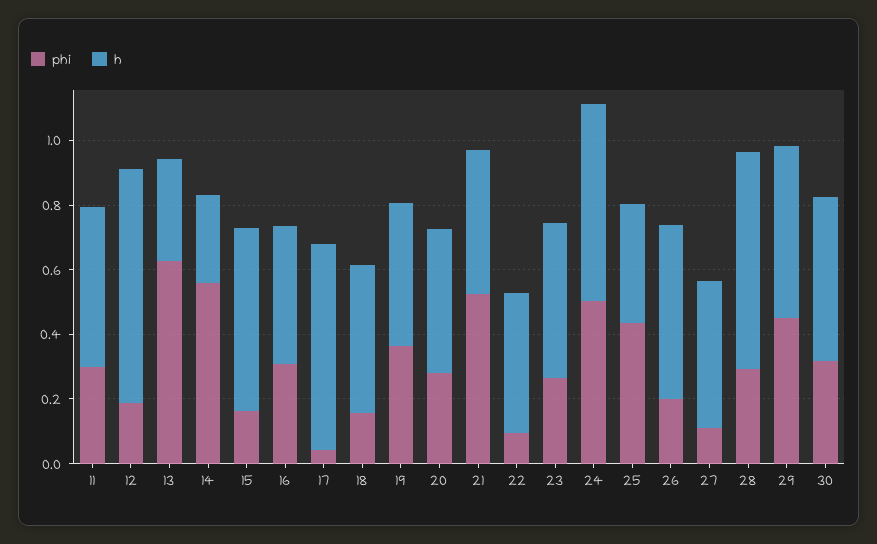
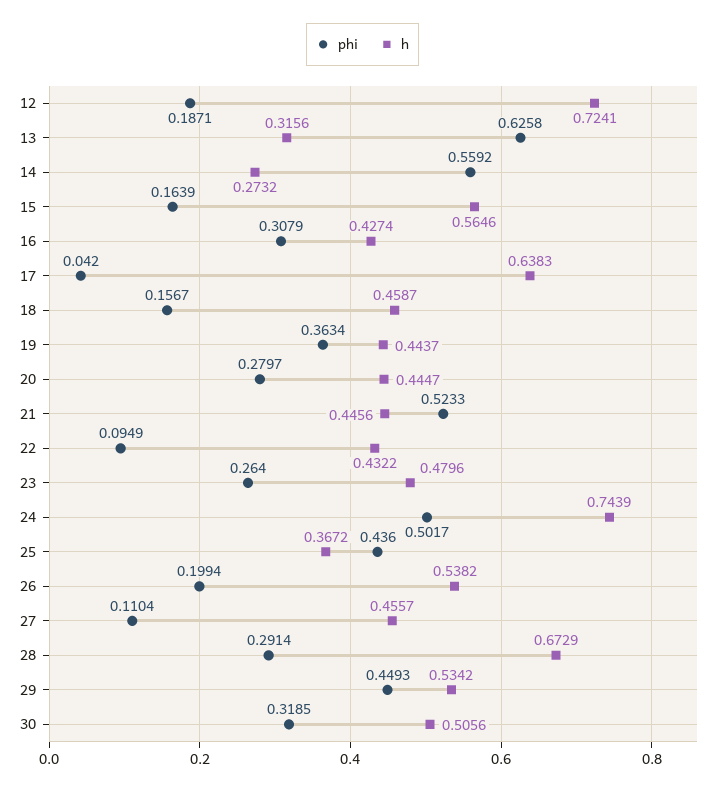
phi, 11: 0.3 -> none
h, 11: 0.5 -> none
h, 24: 0.6 -> 0.7439

